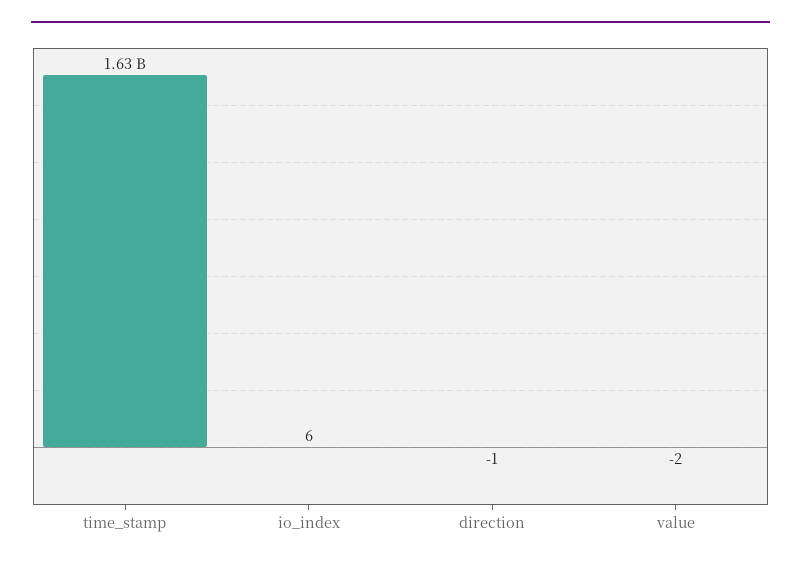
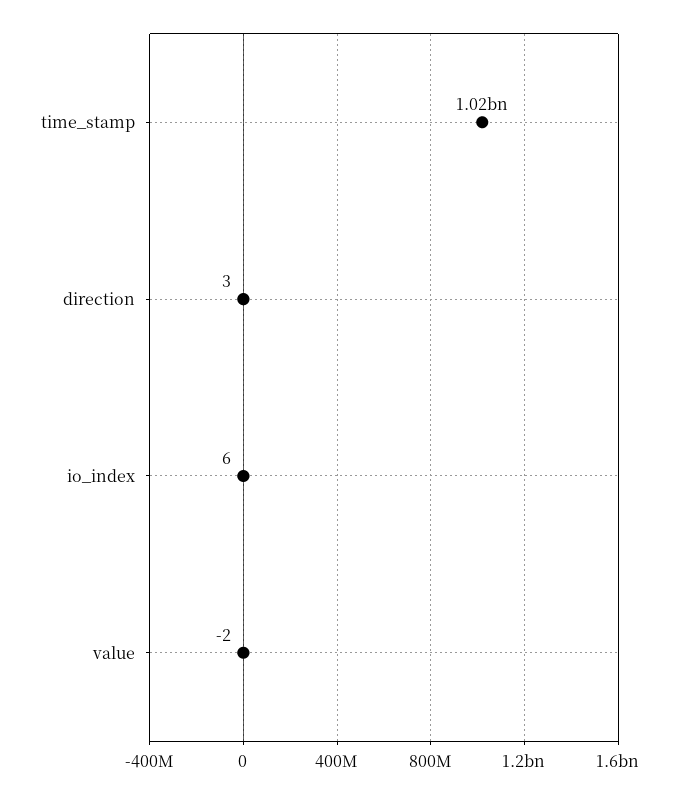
time_stamp: 1630000000 -> 1020000000
direction: -1 -> 3

